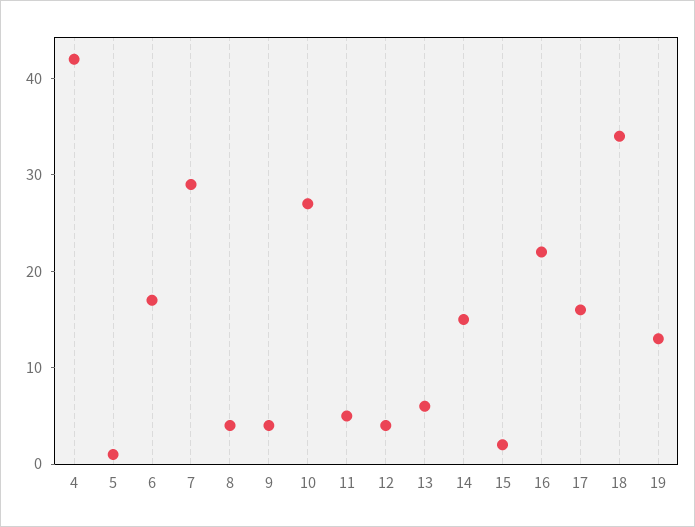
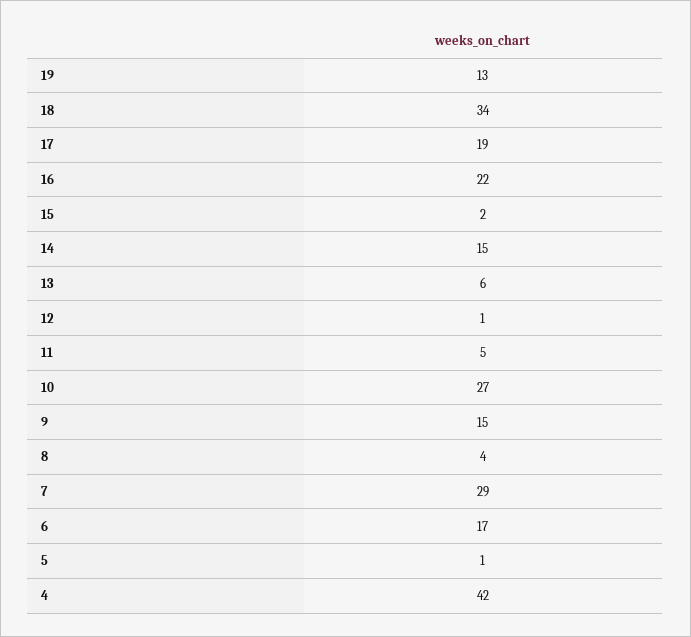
9: 4 -> 15
12: 4 -> 1
17: 16 -> 19

